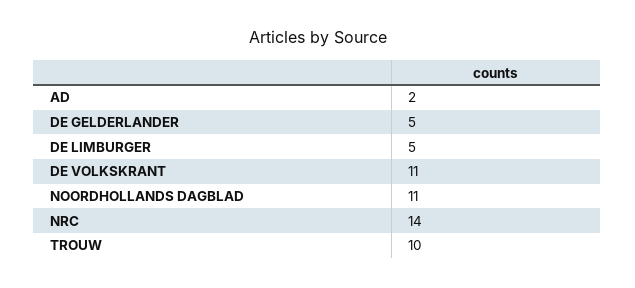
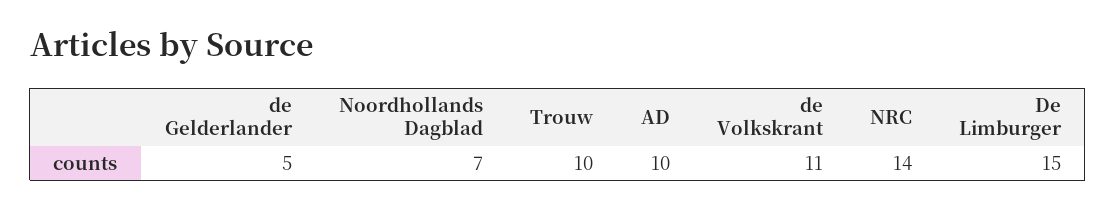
AD: 2 -> 10
DE LIMBURGER: 5 -> 15
NOORDHOLLANDS DAGBLAD: 11 -> 7

